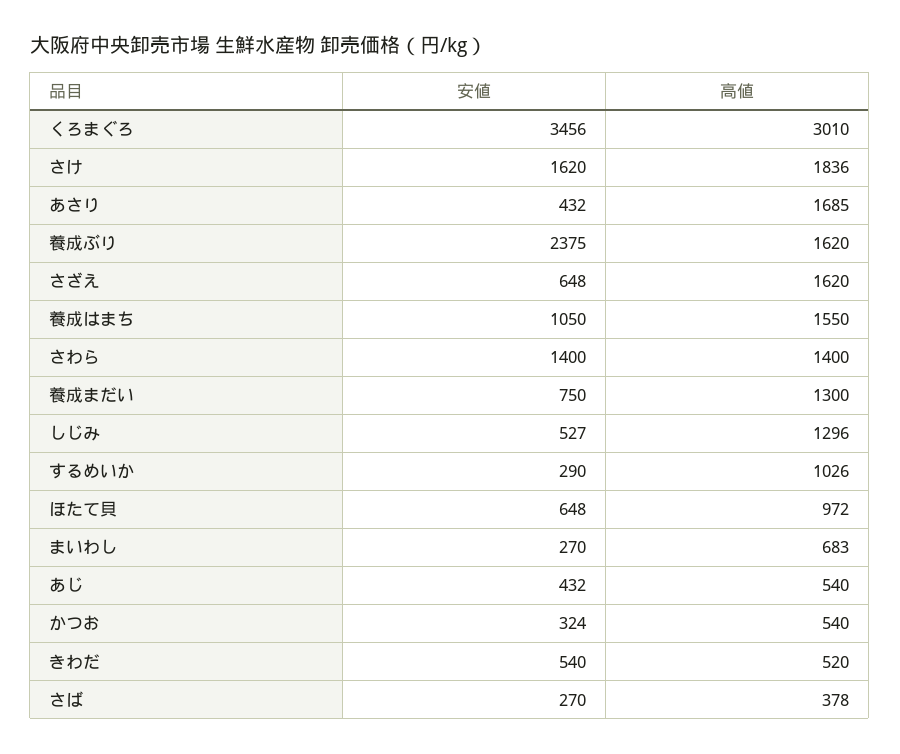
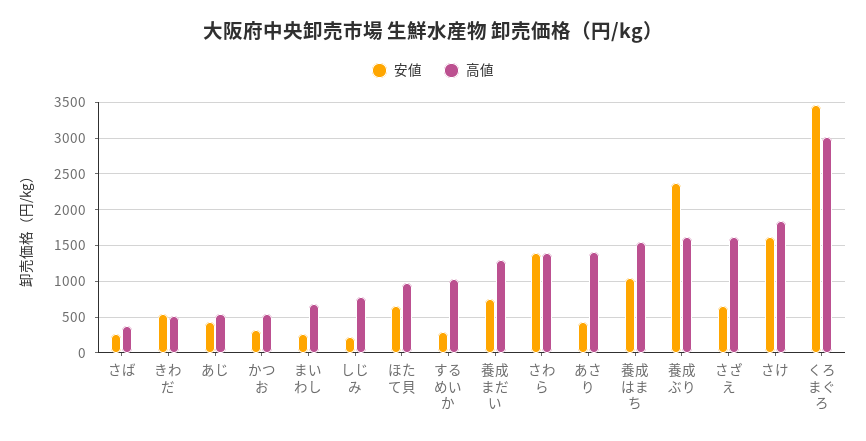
高値, あさり: 1685 -> 1400
安値, しじみ: 527 -> 200
高値, しじみ: 1296 -> 800

